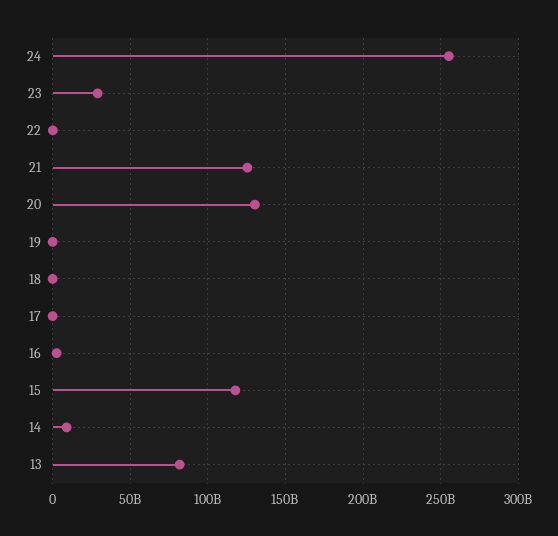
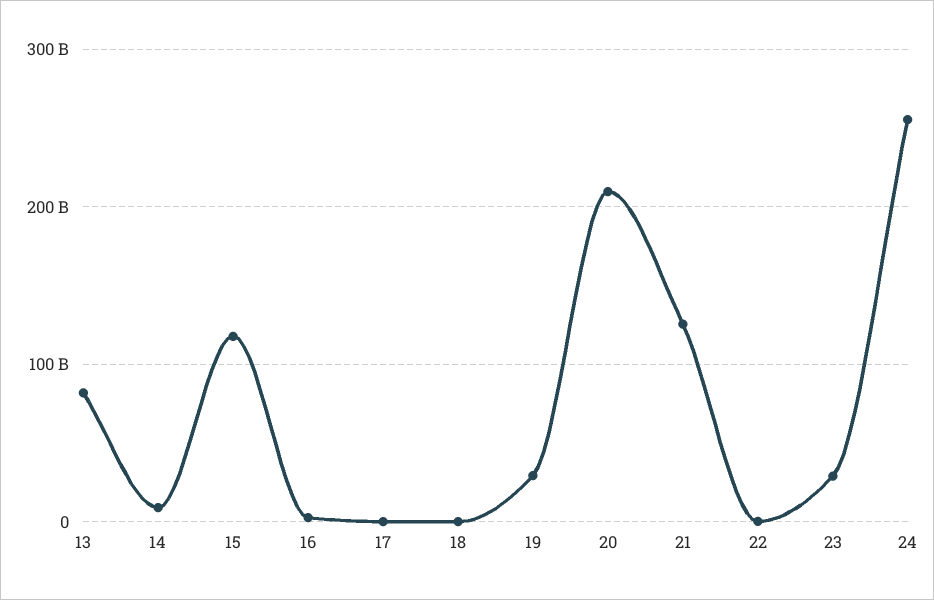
20: 130000000000 -> 210000000000
19: 0 -> 30000000000

